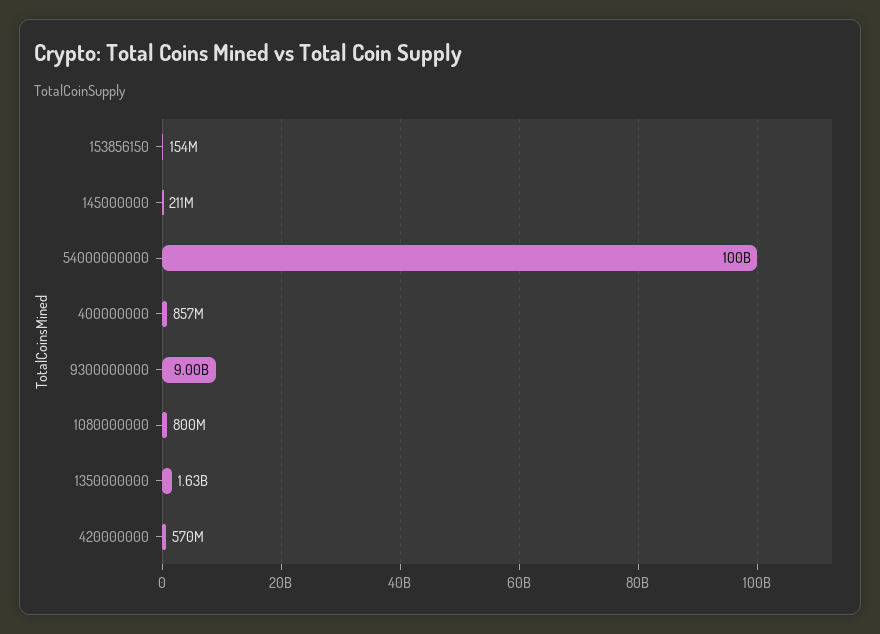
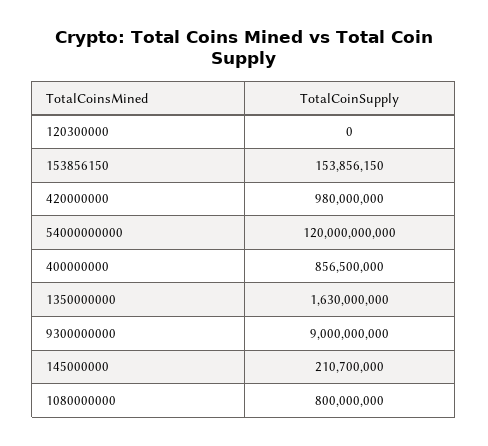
54000000000: 100000000000 -> 120000000000
420000000: 570000000 -> 980000000
120300000: none -> 0

